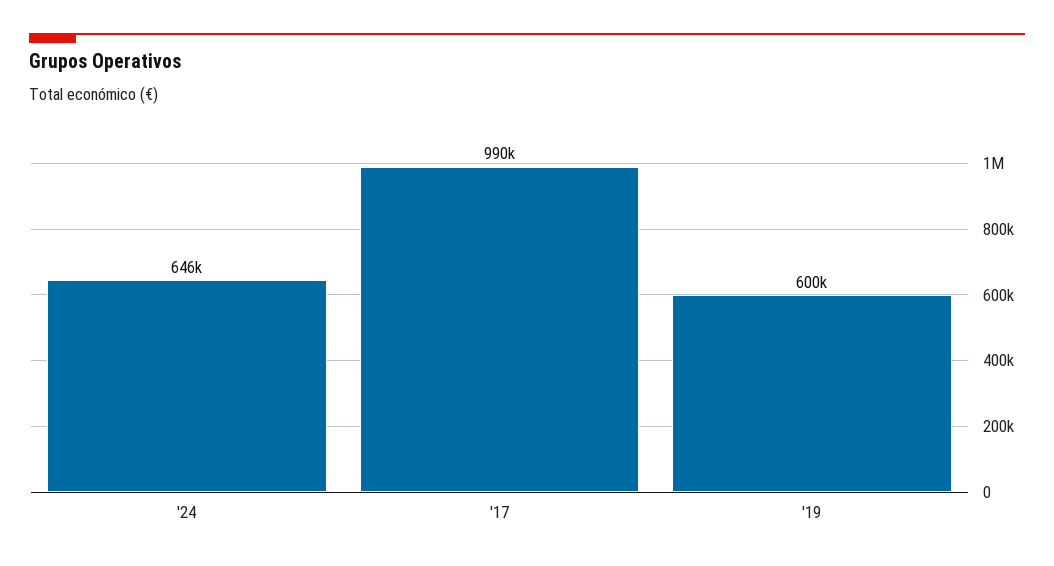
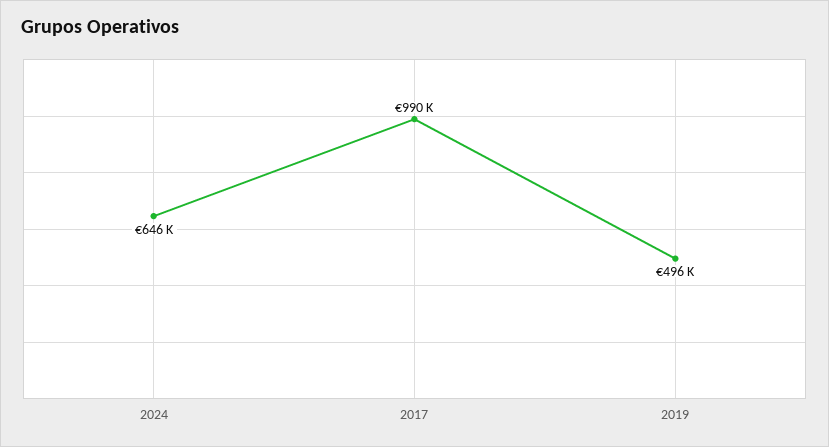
'19: 600000 -> 496000

